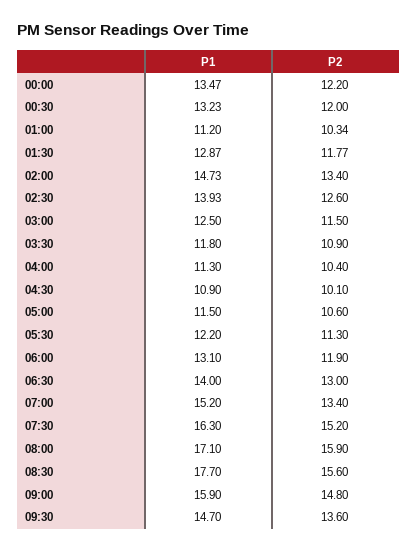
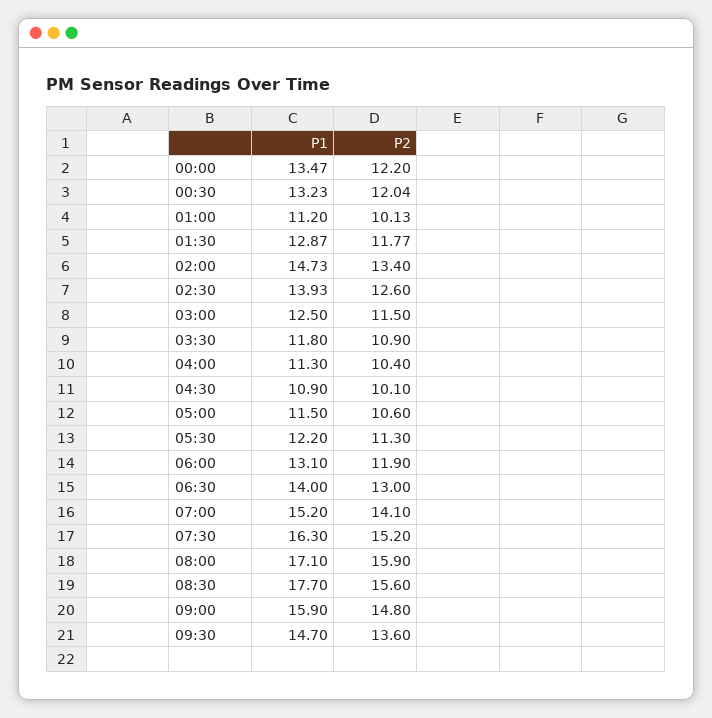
P2, 00:30: 12 -> 12.04
P2, 01:00: 10.34 -> 10.13
P2, 07:00: 13.4 -> 14.1

